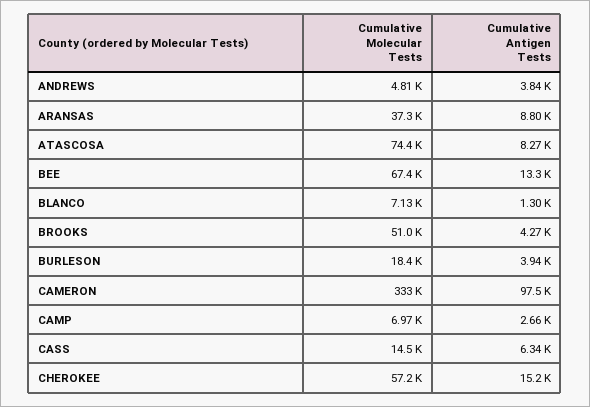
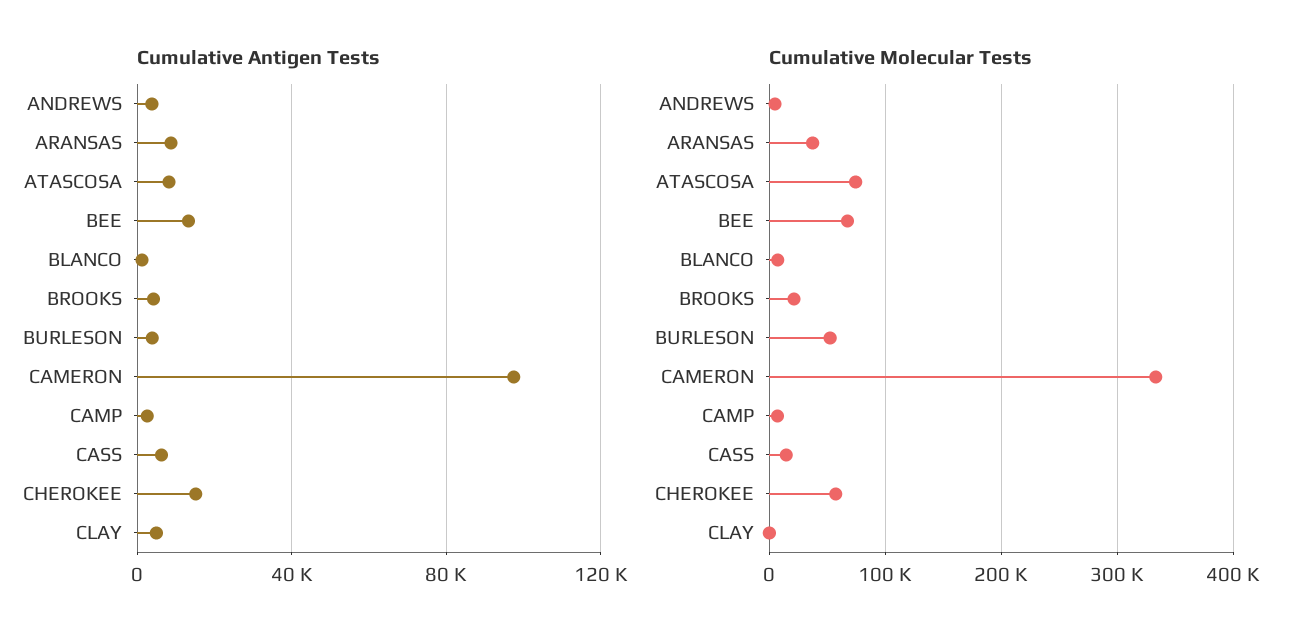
Cumulative Molecular Tests, BROOKS: 51000 -> 20000
Cumulative Molecular Tests, BURLESON: 18400 -> 50000
Cumulative Antigen Tests, CLAY: none -> 5000
Cumulative Molecular Tests, CLAY: none -> 0

